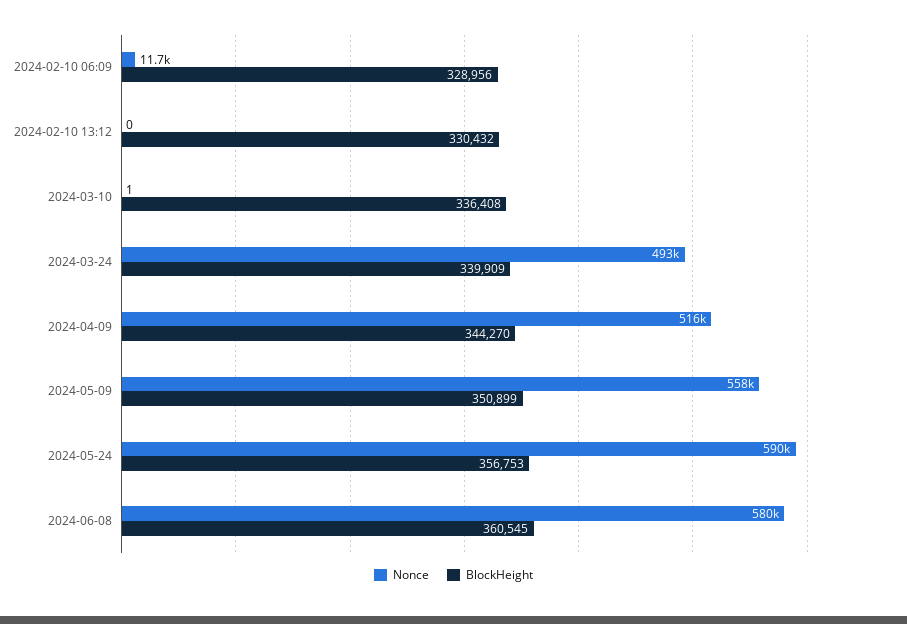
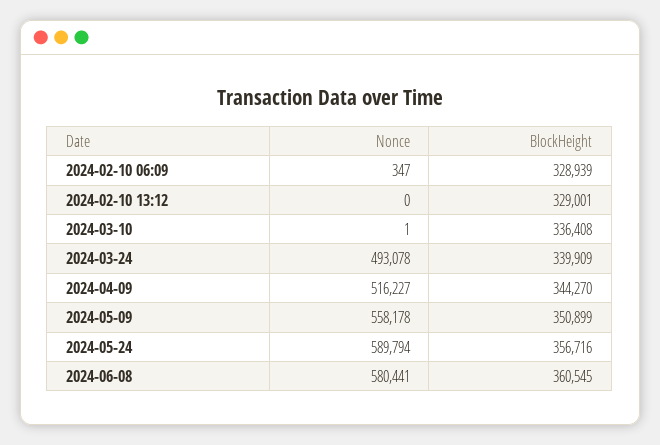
Nonce, 2024-02-10 06:09: 11700 -> 347
BlockHeight, 2024-02-10 06:09: 328956 -> 328939
BlockHeight, 2024-02-10 13:12: 330432 -> 329001
BlockHeight, 2024-05-24: 356753 -> 356716

